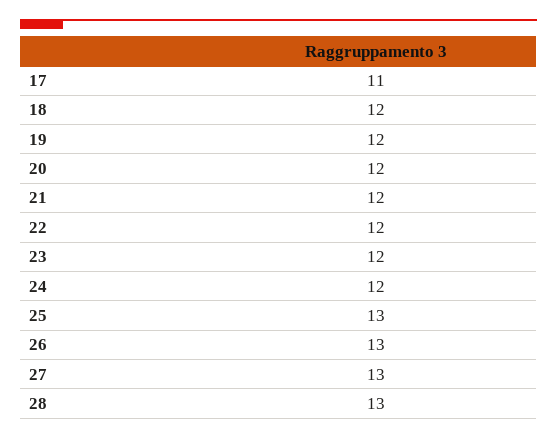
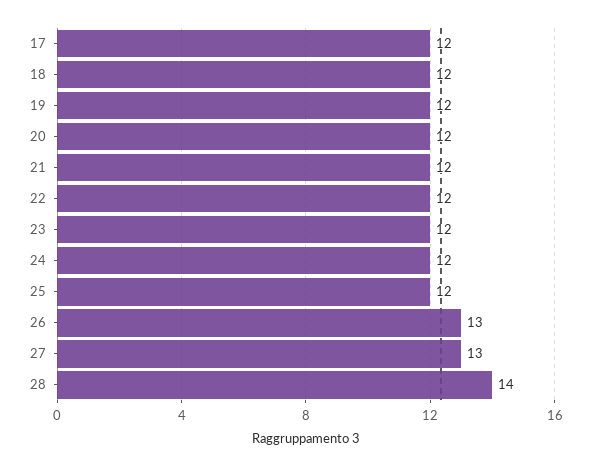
17: 11 -> 12
25: 13 -> 12
28: 13 -> 14

